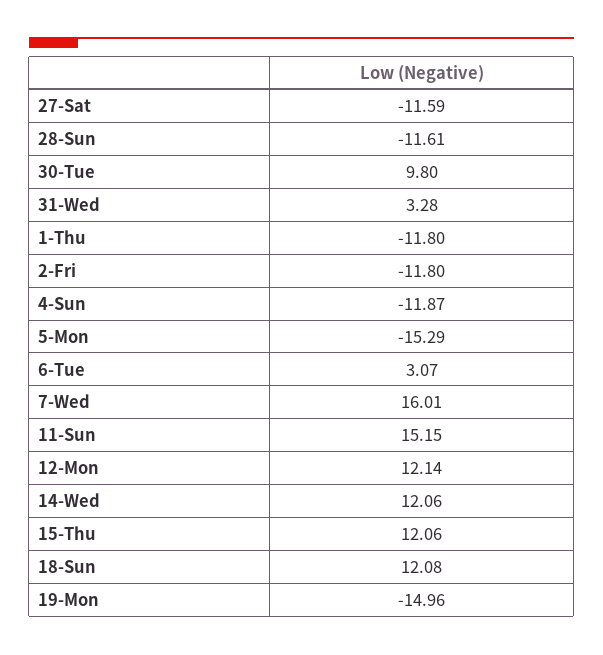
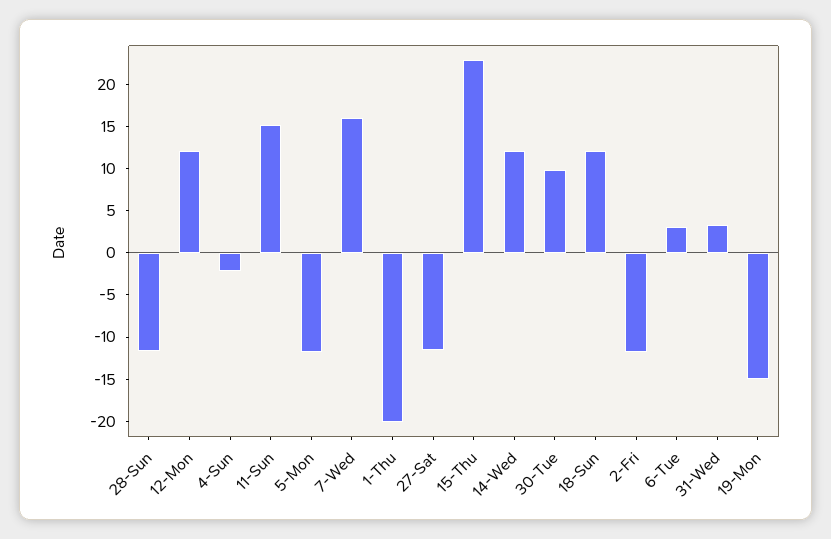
1-Thu: -11.8 -> -20
4-Sun: -11.87 -> -2
5-Mon: -15.29 -> -12
15-Thu: 12.06 -> 23

